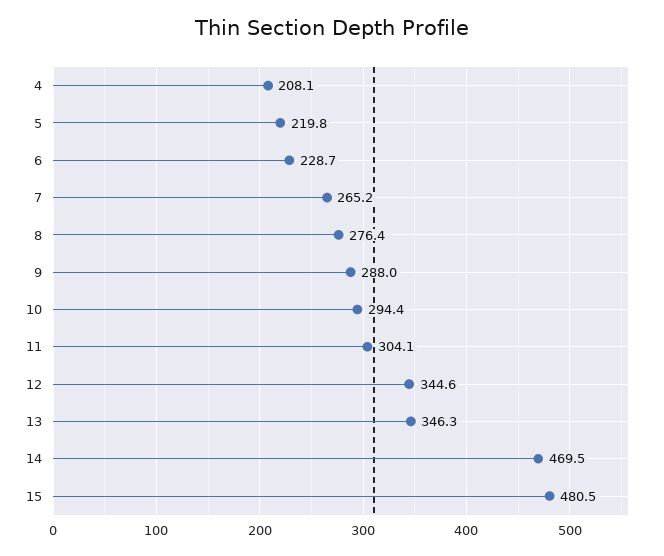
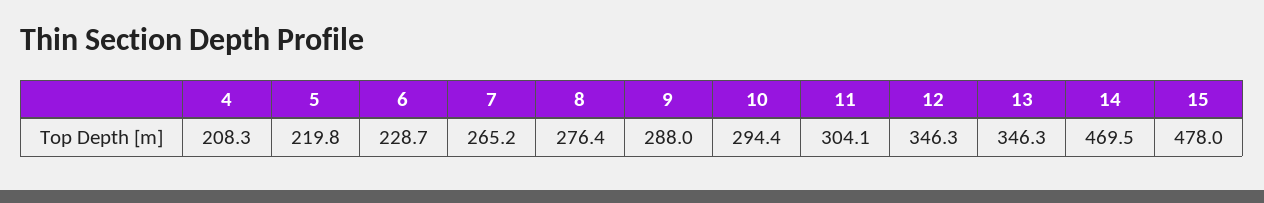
4: 208.1 -> 208.3
12: 344.6 -> 346.3
15: 480.5 -> 478

